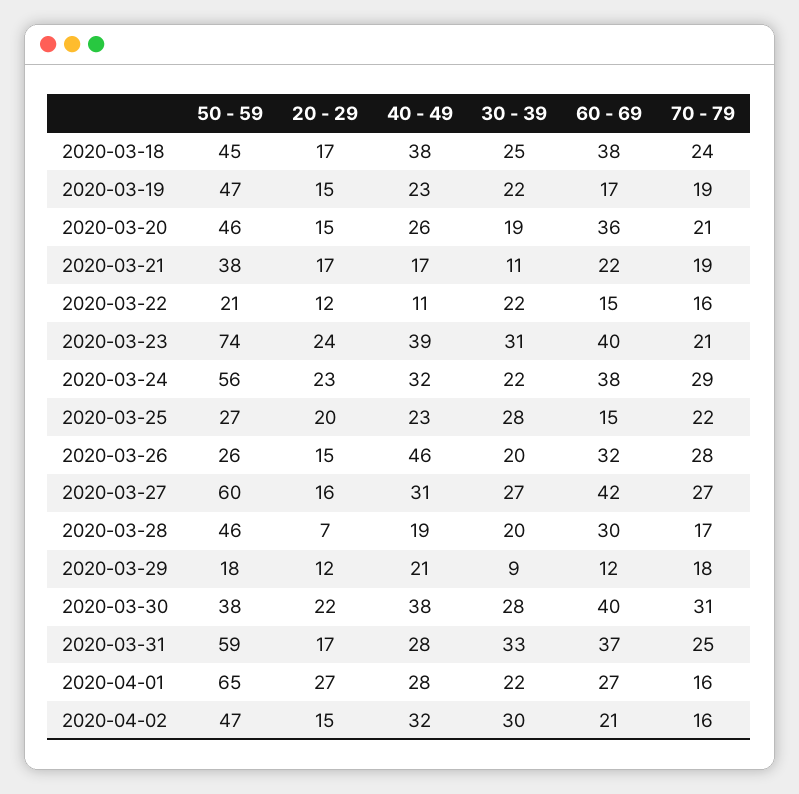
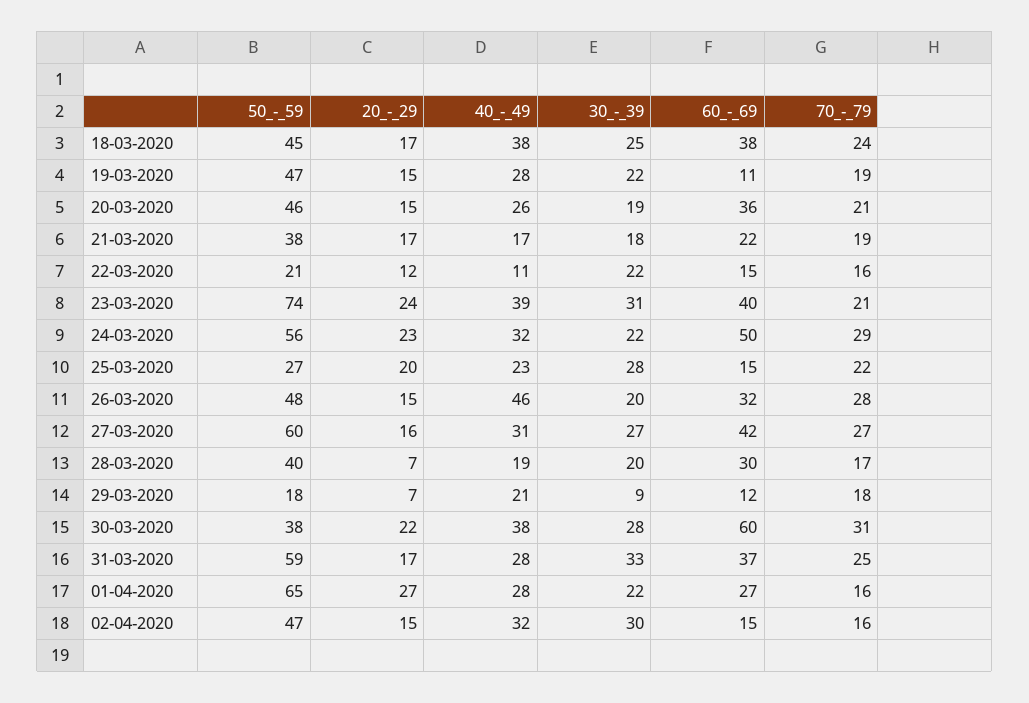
40 - 49, 2020-03-19: 23 -> 28
60 - 69, 2020-03-19: 17 -> 11
30 - 39, 2020-03-21: 11 -> 18
60 - 69, 2020-03-24: 38 -> 50
50 - 59, 2020-03-26: 26 -> 48
50 - 59, 2020-03-28: 46 -> 40
20 - 29, 2020-03-29: 12 -> 7
60 - 69, 2020-03-30: 40 -> 60
60 - 69, 2020-04-02: 21 -> 15

